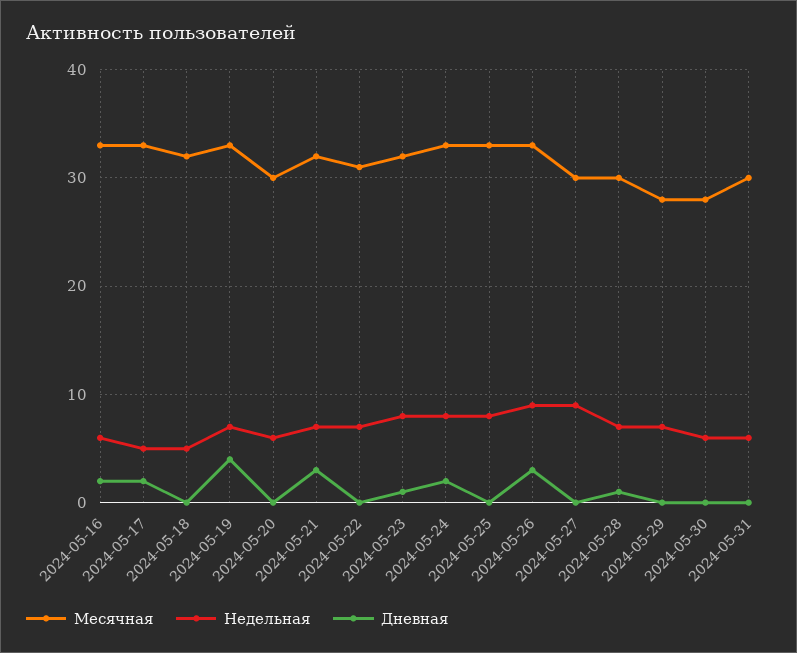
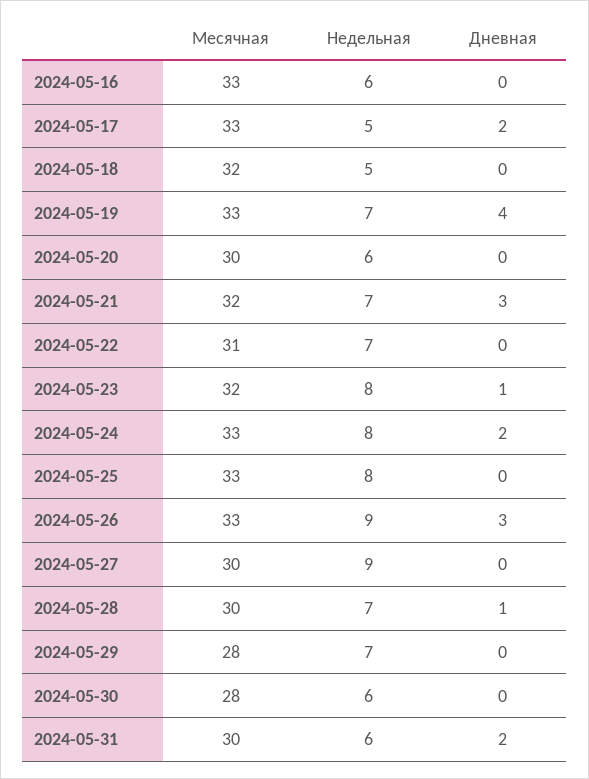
Дневная, 2024-05-16: 2 -> 0
Дневная, 2024-05-31: 0 -> 2

